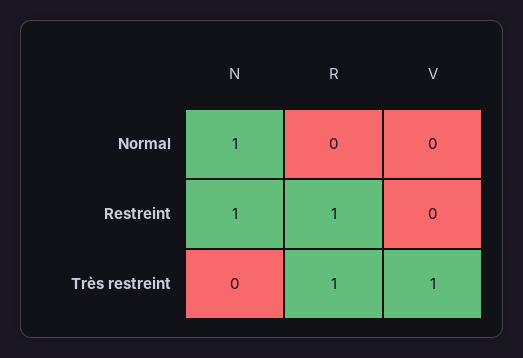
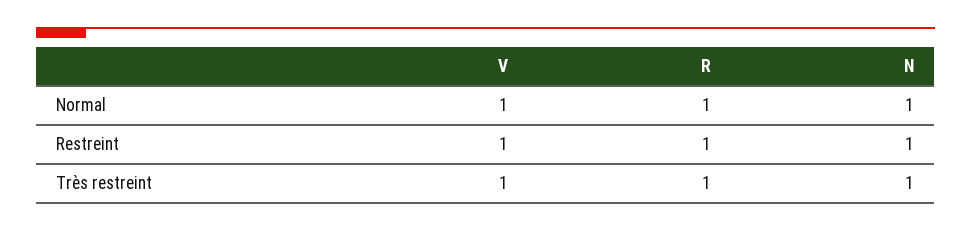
R, Normal: 0 -> 1
V, Normal: 0 -> 1
V, Restreint: 0 -> 1
N, Très restreint: 0 -> 1

